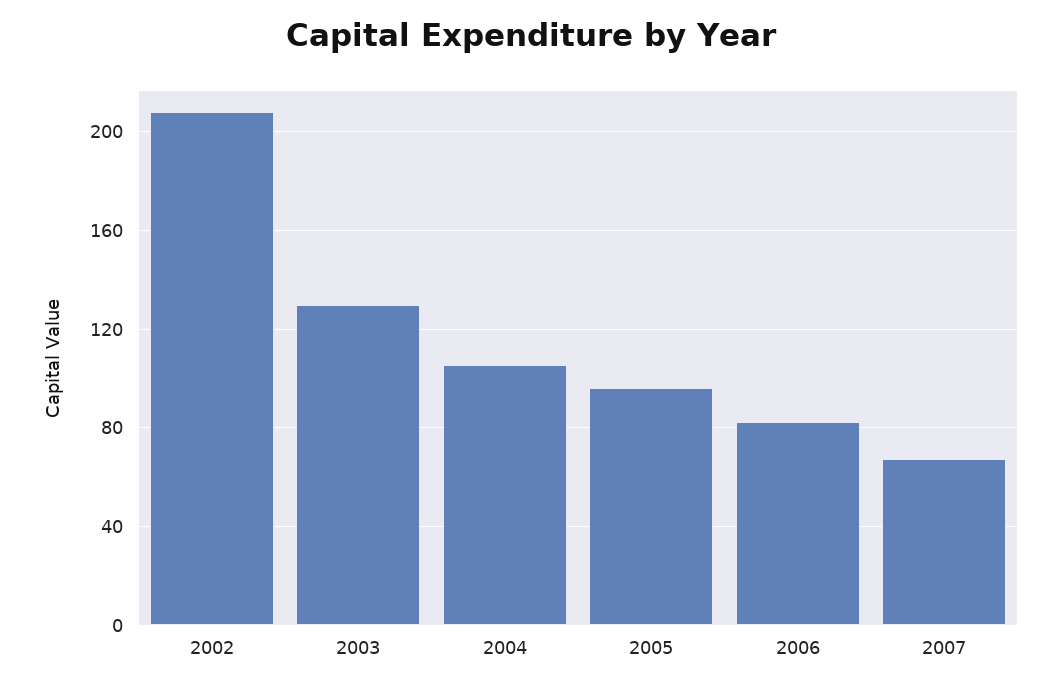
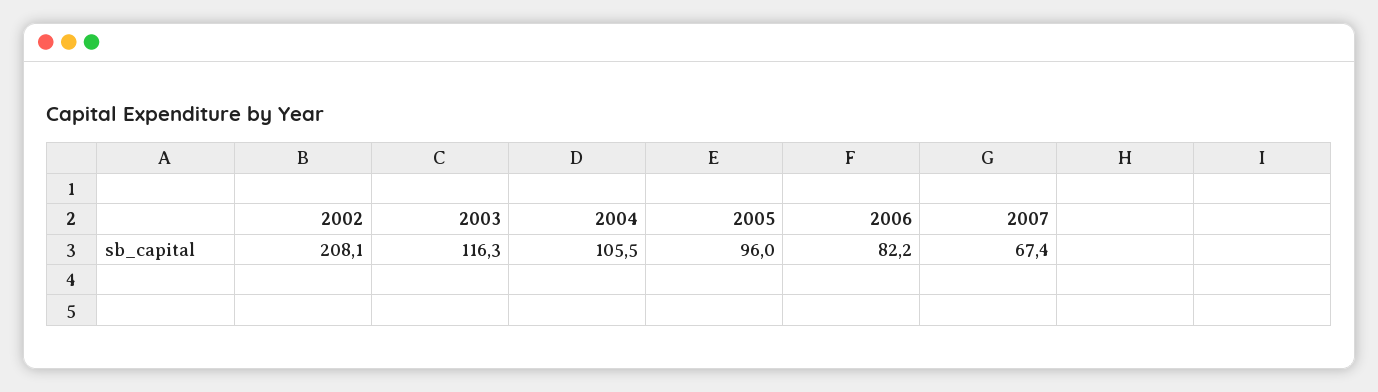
2003: 130 -> 116.3

